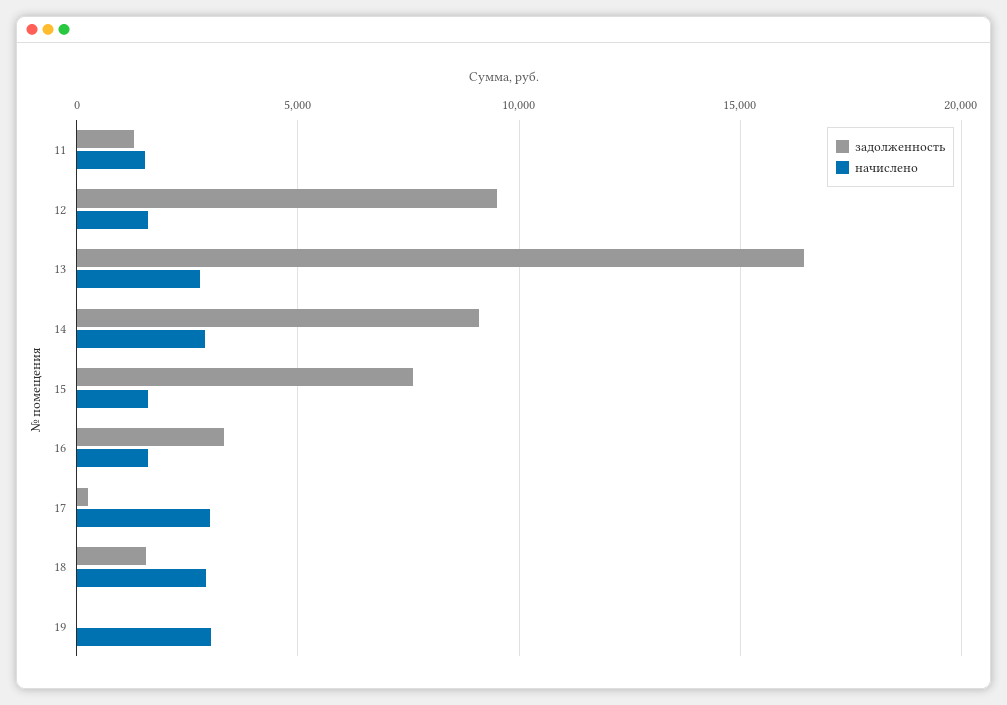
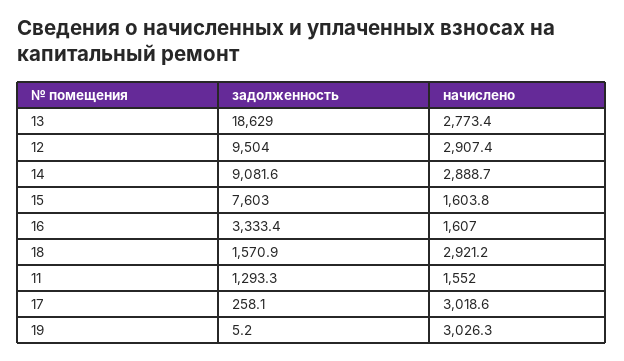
начислено, 12: 1500 -> 2907.4
задолженность, 13: 16500 -> 18629

